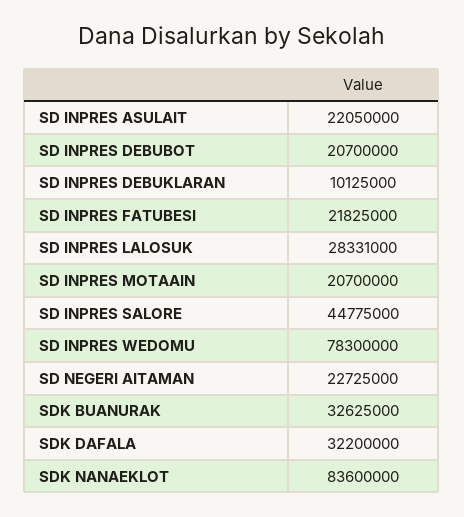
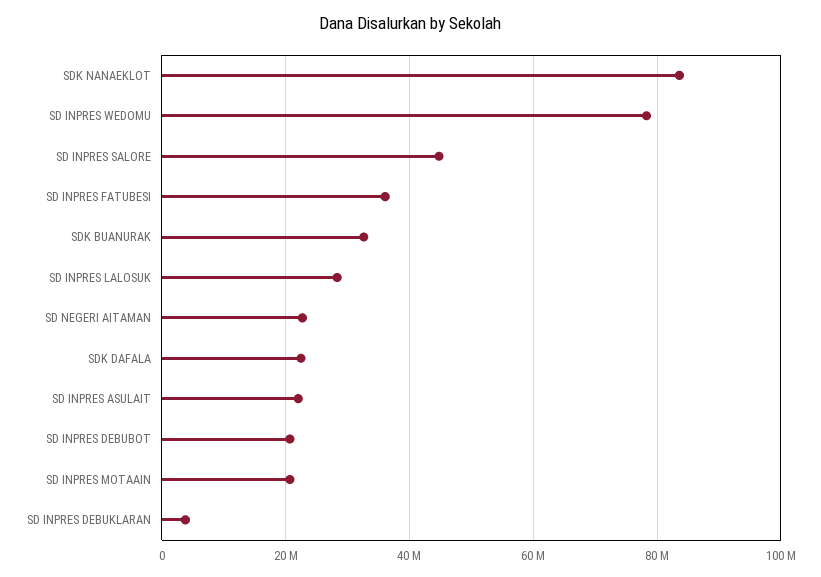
SD INPRES DEBUKLARAN: 10125000 -> 4000000
SD INPRES FATUBESI: 21825000 -> 36000000
SDK DAFALA: 32200000 -> 22000000

